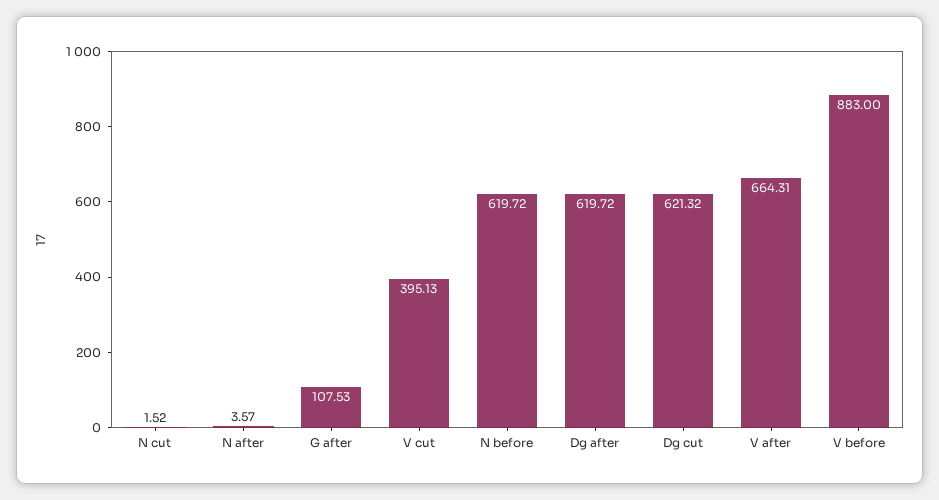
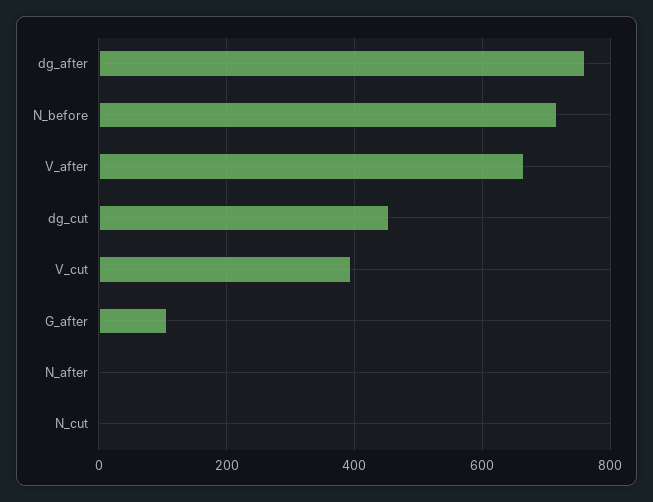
N before: 619.72 -> 720
Dg after: 619.72 -> 760
Dg cut: 621.32 -> 460
V before: 883 -> none

